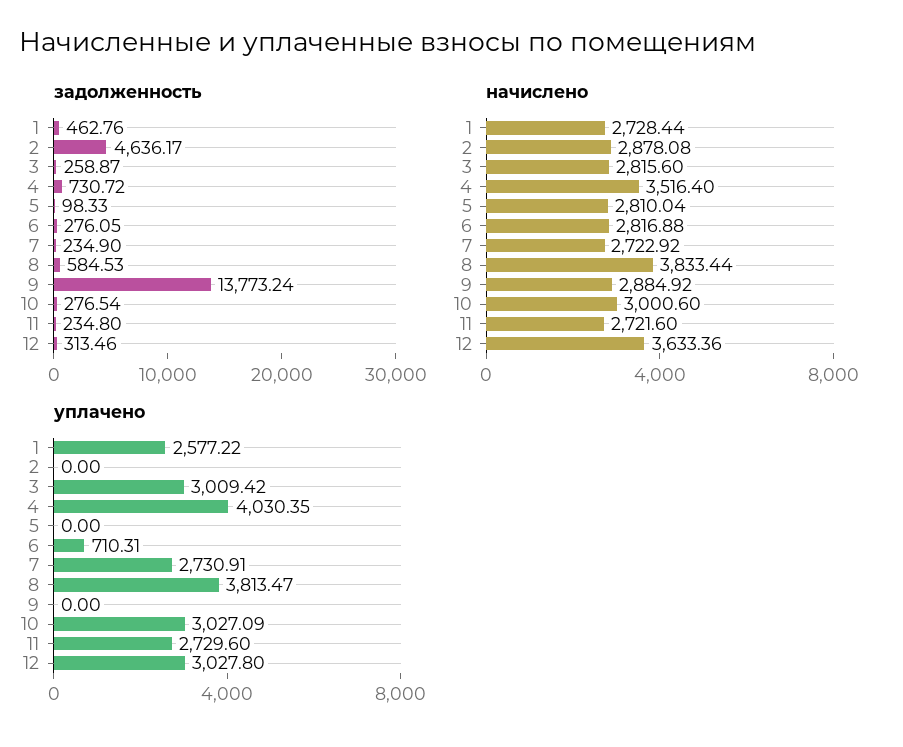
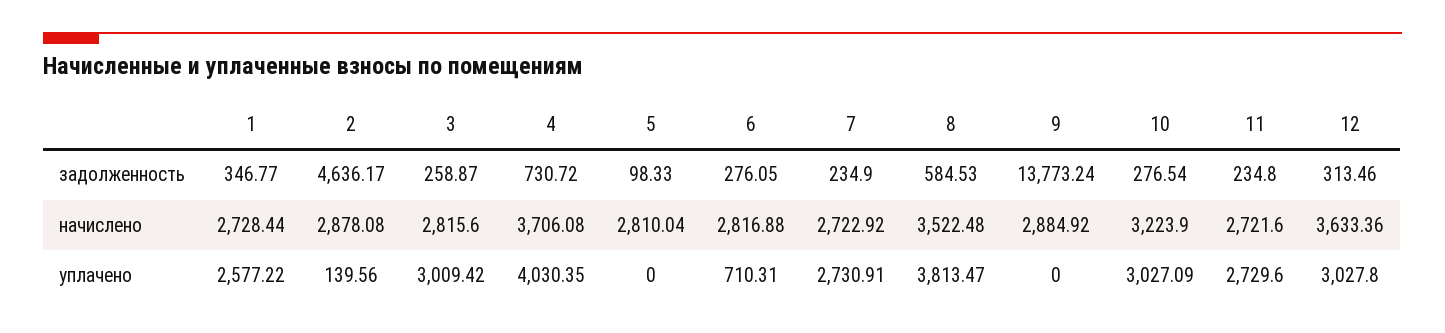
задолженность, 1: 462.76 -> 346.77
начислено, 4: 3516.4 -> 3706.08
начислено, 8: 3833.44 -> 3522.48
начислено, 10: 3000.6 -> 3223.9
уплачено, 2: 0 -> 139.56

